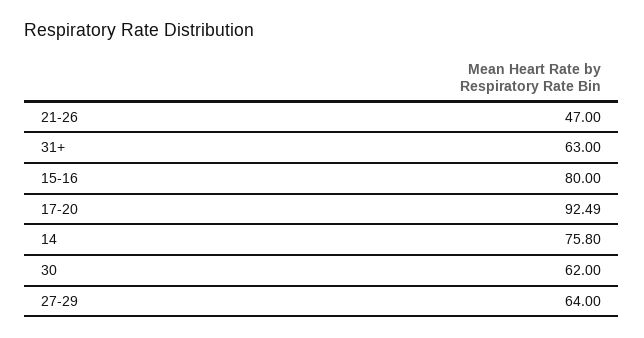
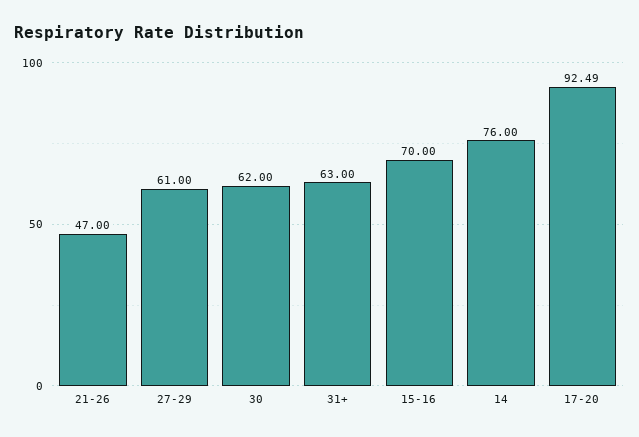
15-16: 80 -> 70
14: 75.8 -> 76
27-29: 64 -> 61

